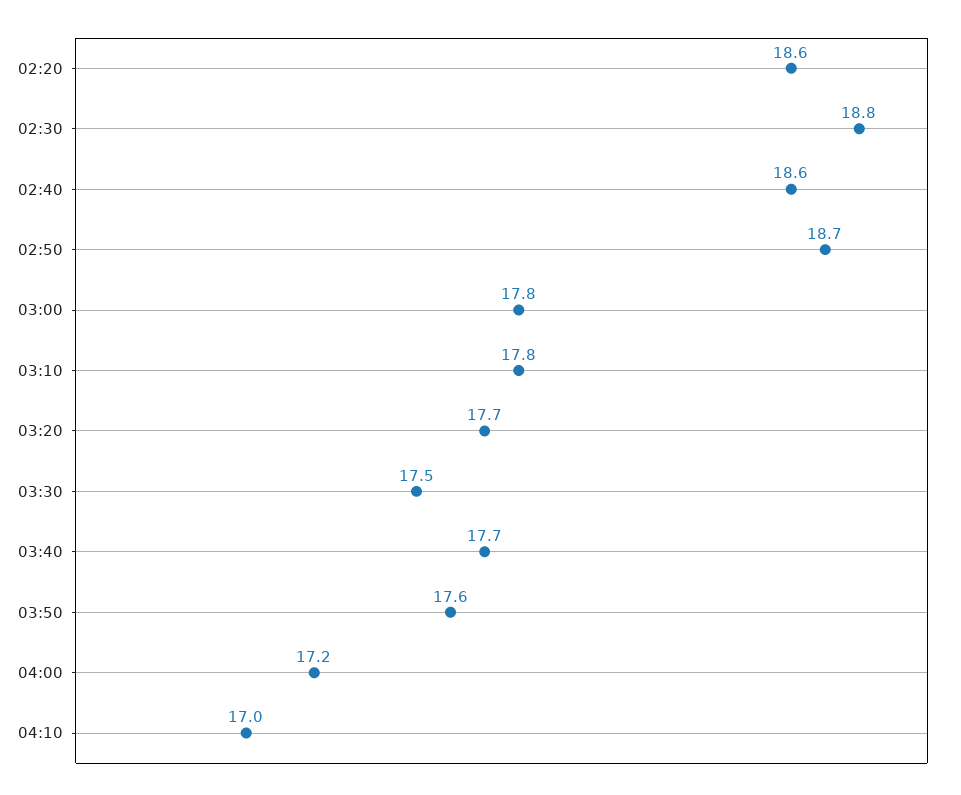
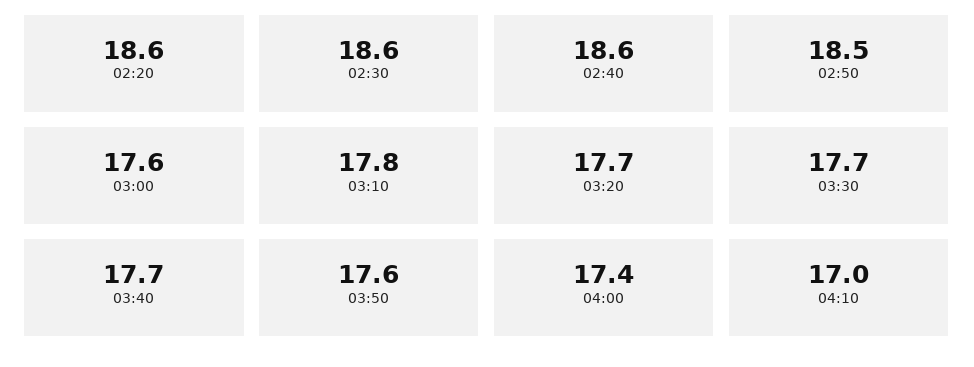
02:30: 18.8 -> 18.6
02:50: 18.7 -> 18.5
03:00: 17.8 -> 17.6
03:30: 17.5 -> 17.7
04:00: 17.2 -> 17.4

